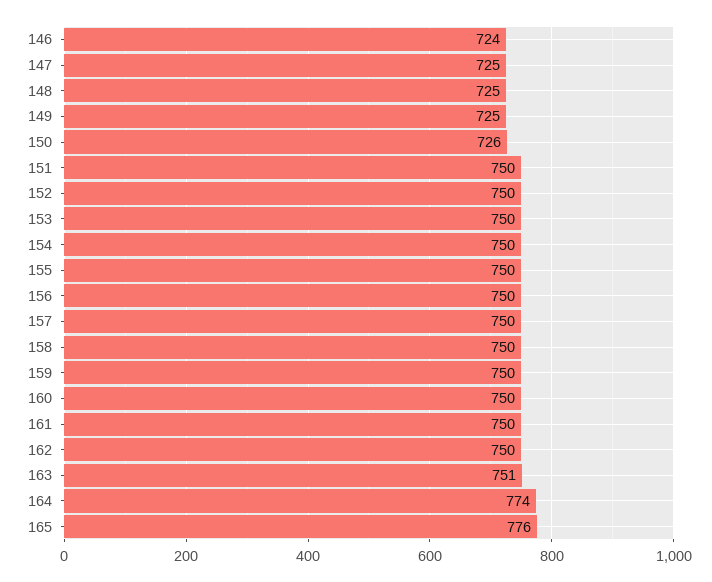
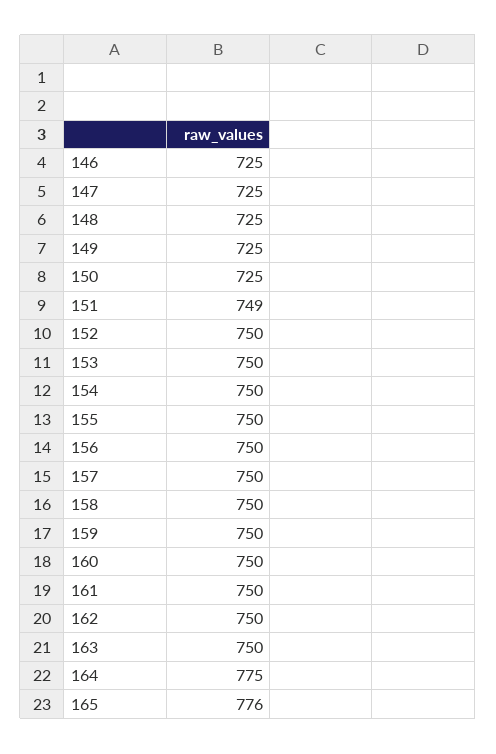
146: 724 -> 725
150: 726 -> 725
151: 750 -> 749
163: 751 -> 750
164: 774 -> 775

